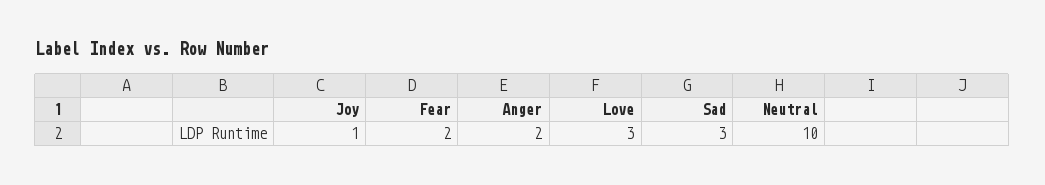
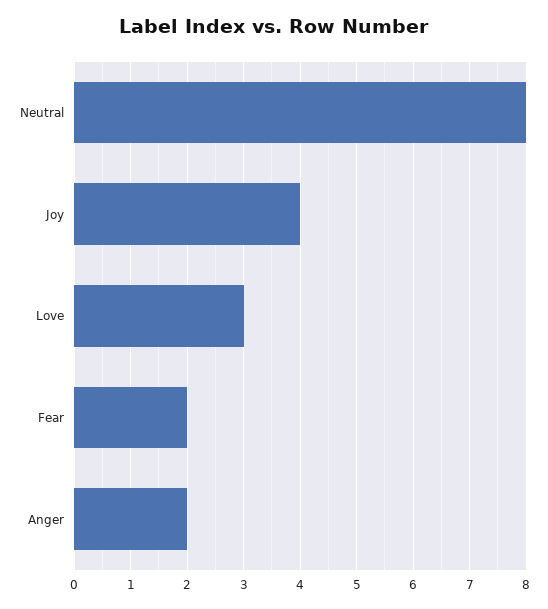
Joy: 1 -> 4
Sad: 3 -> none
Neutral: 10 -> 8

